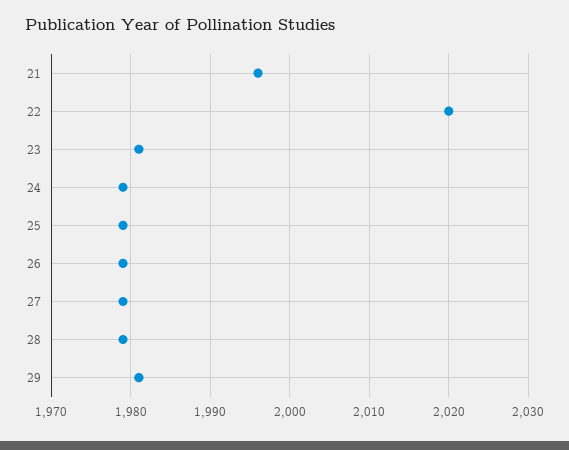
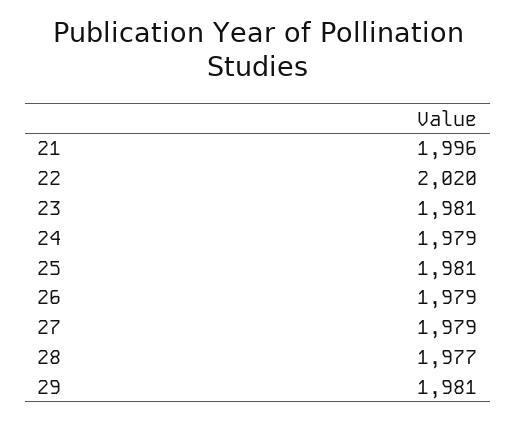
25: 1979 -> 1981
28: 1979 -> 1977

